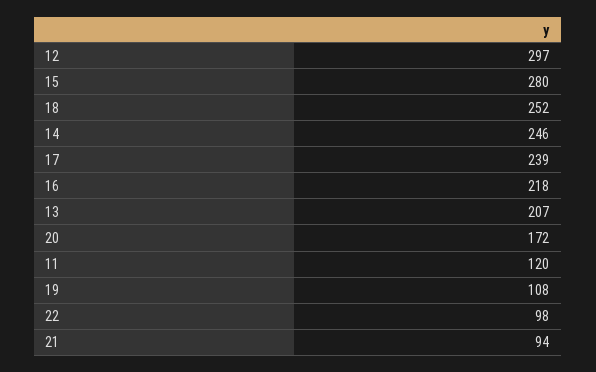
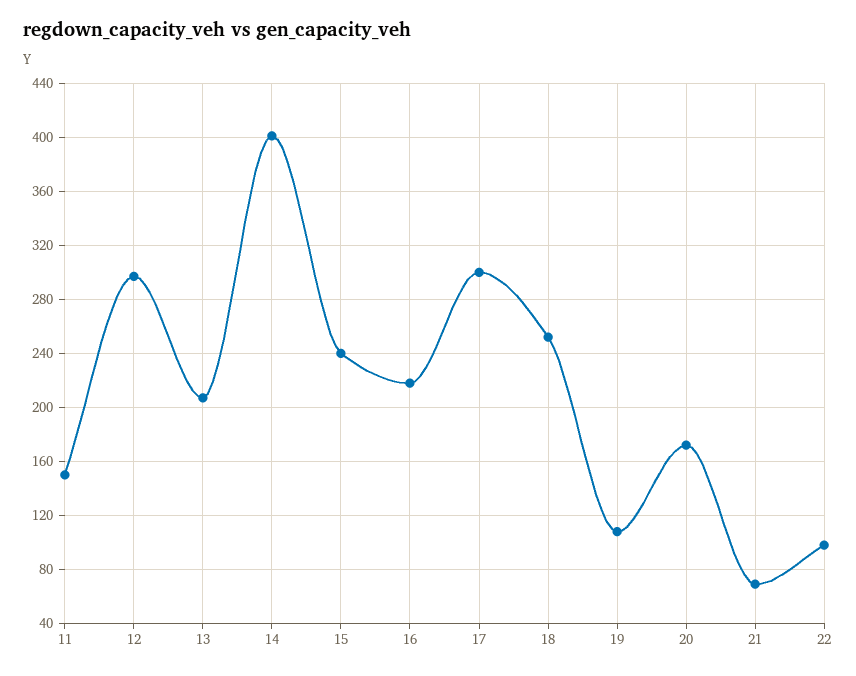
15: 280 -> 240
14: 246 -> 400
17: 239 -> 300
11: 120 -> 150
21: 94 -> 70

